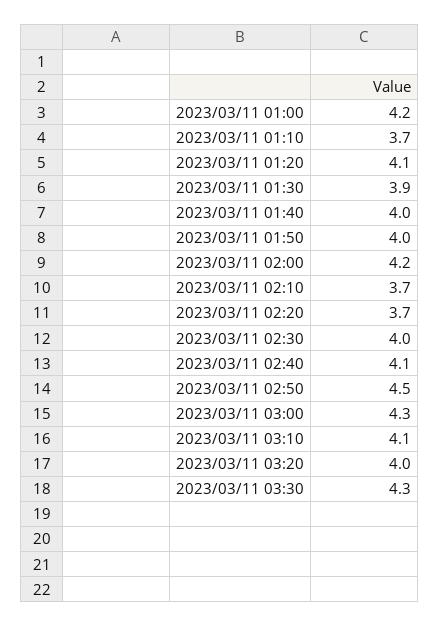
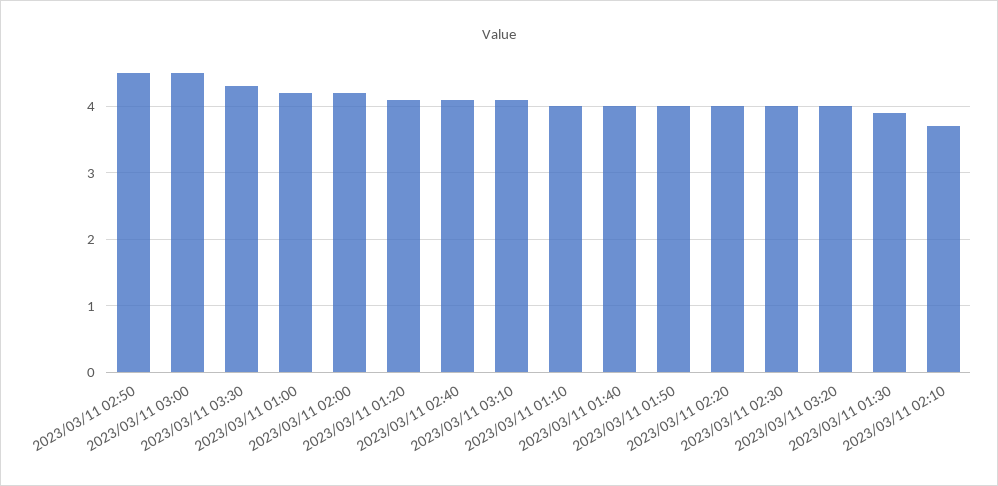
2023/03/11 01:10: 3.7 -> 4
2023/03/11 02:20: 3.7 -> 4
2023/03/11 03:00: 4.3 -> 4.5

